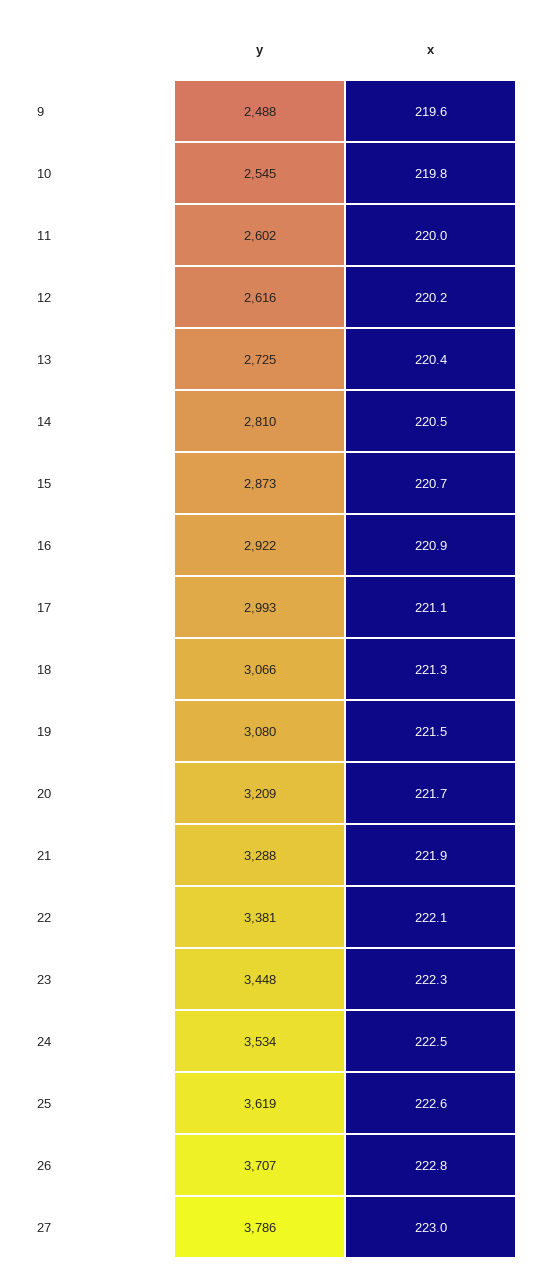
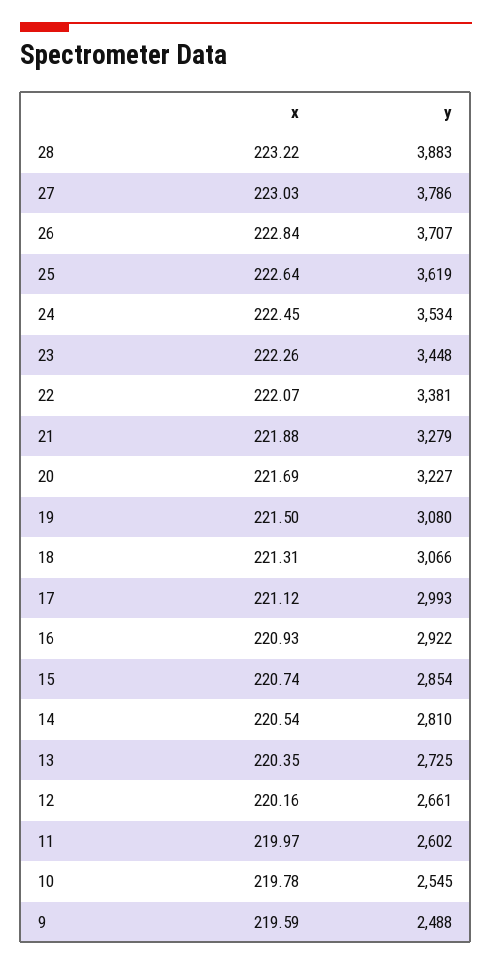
y, 12: 2616 -> 2661
y, 15: 2873 -> 2854
y, 20: 3209 -> 3227
y, 21: 3288 -> 3279
x, 28: none -> 223.22
y, 28: none -> 3883

